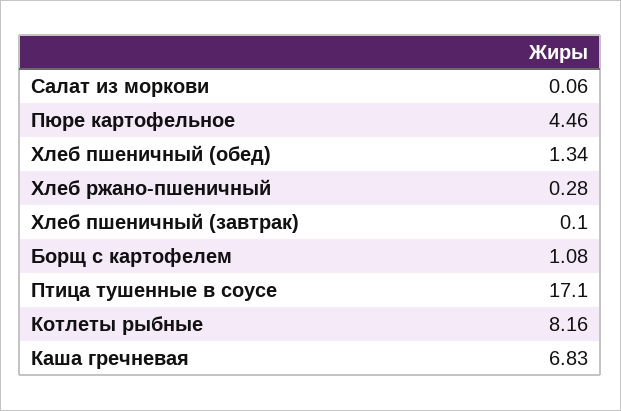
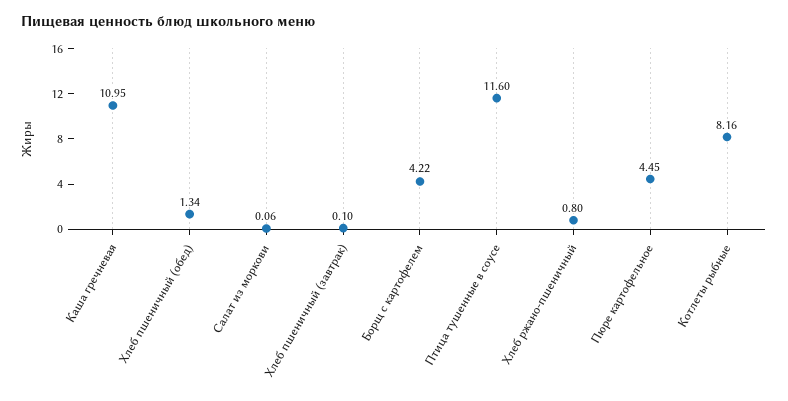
Пюре картофельное: 4.46 -> 4.45
Хлеб ржано-пшеничный: 0.28 -> 0.8
Борщ с картофелем: 1.08 -> 4.22
Птица тушенные в соусе: 17.1 -> 11.6
Каша гречневая: 6.83 -> 10.95

